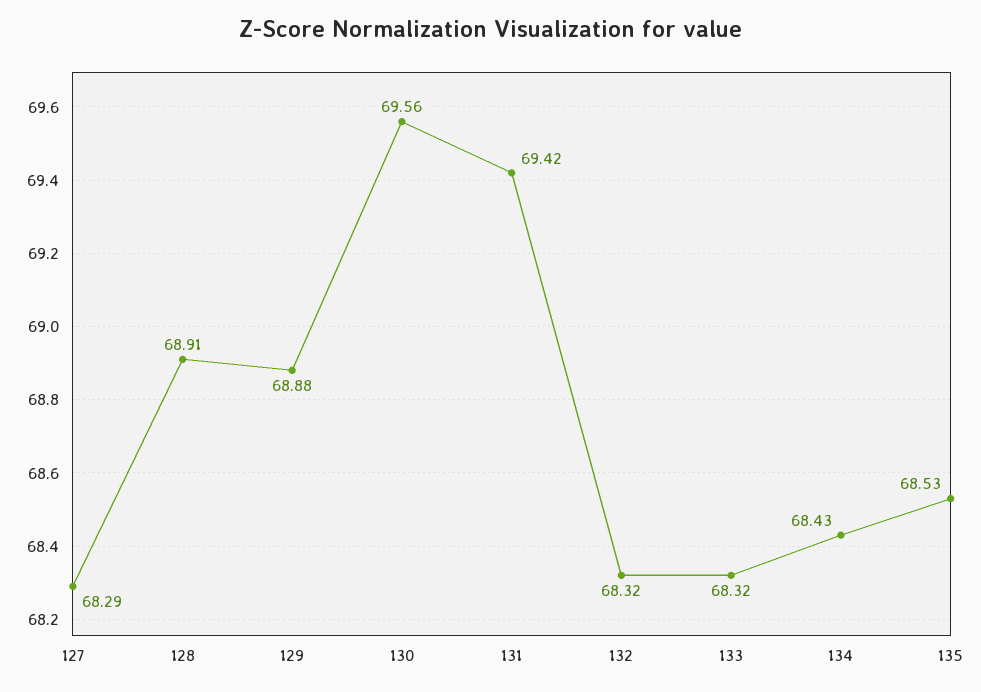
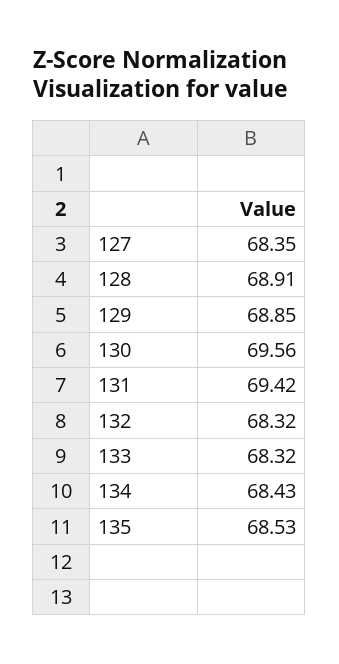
127: 68.29 -> 68.35
129: 68.88 -> 68.85

